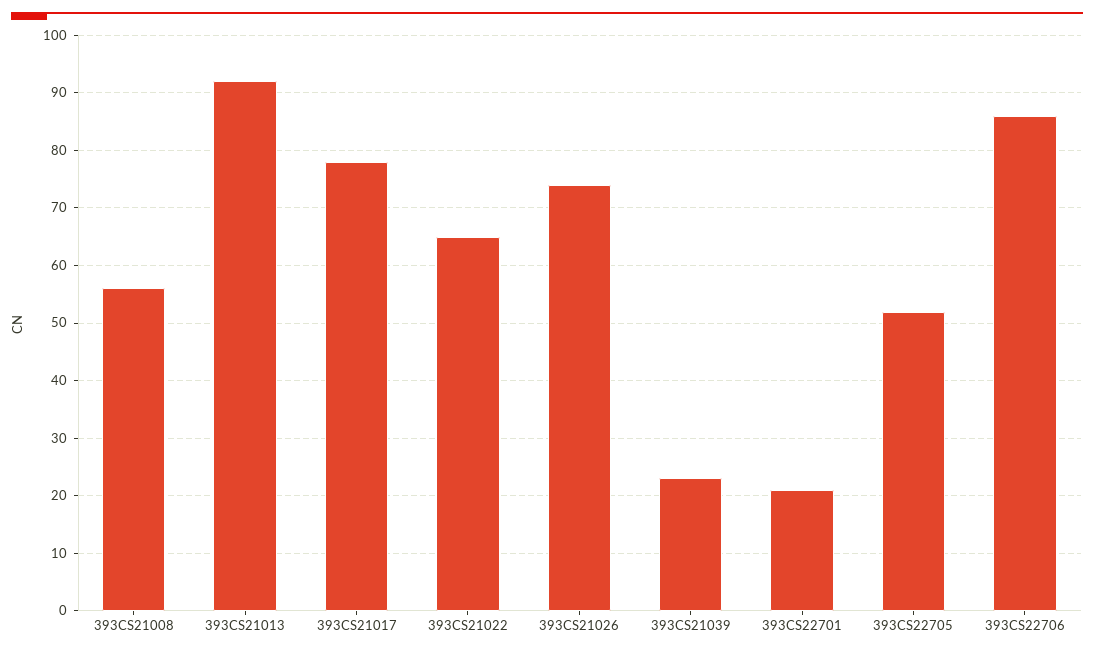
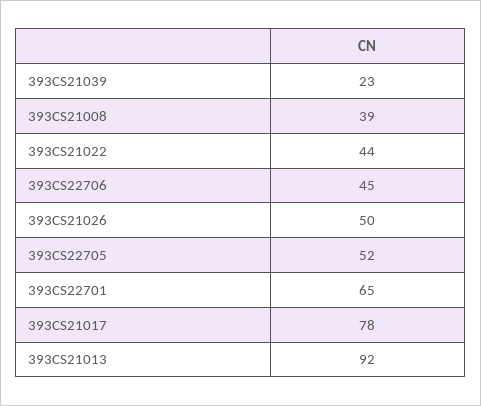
393CS21008: 55 -> 39
393CS21022: 65 -> 44
393CS21026: 75 -> 50
393CS22701: 20 -> 65
393CS22706: 85 -> 45

